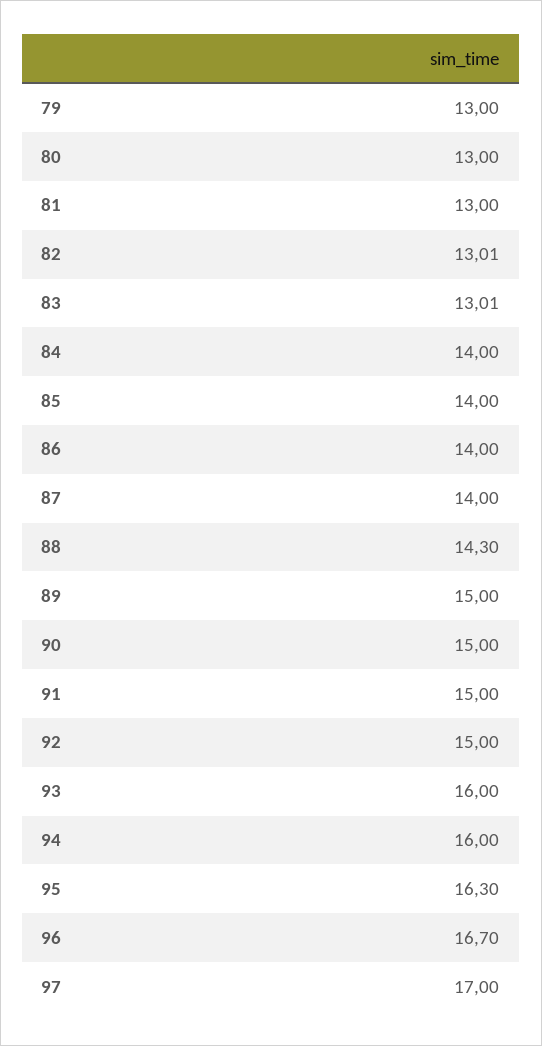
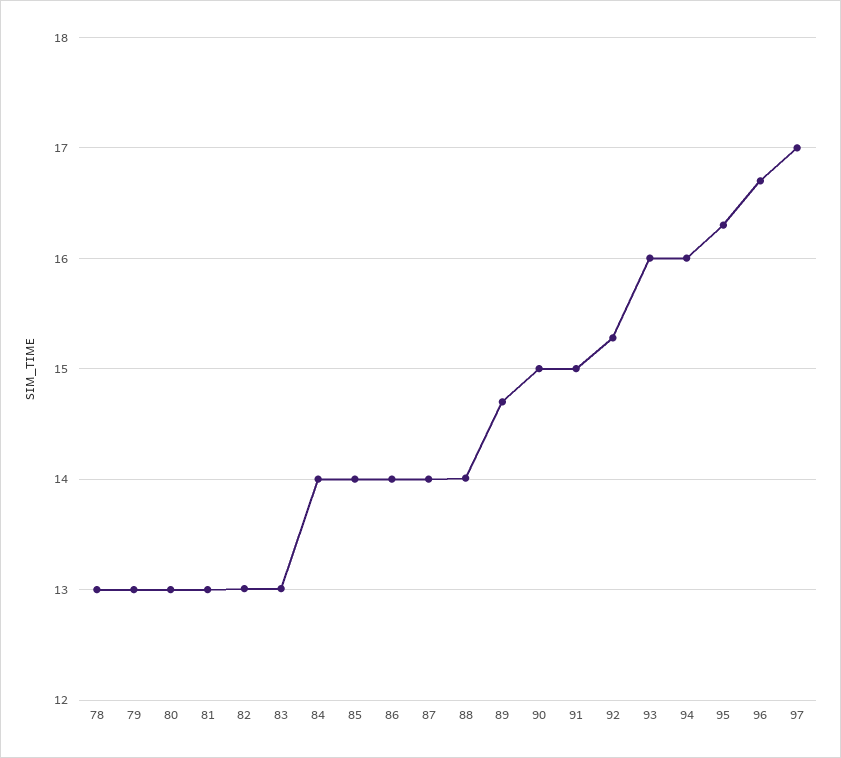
88: 14.3 -> 14
89: 15 -> 14.7
92: 15 -> 15.3
78: none -> 13

